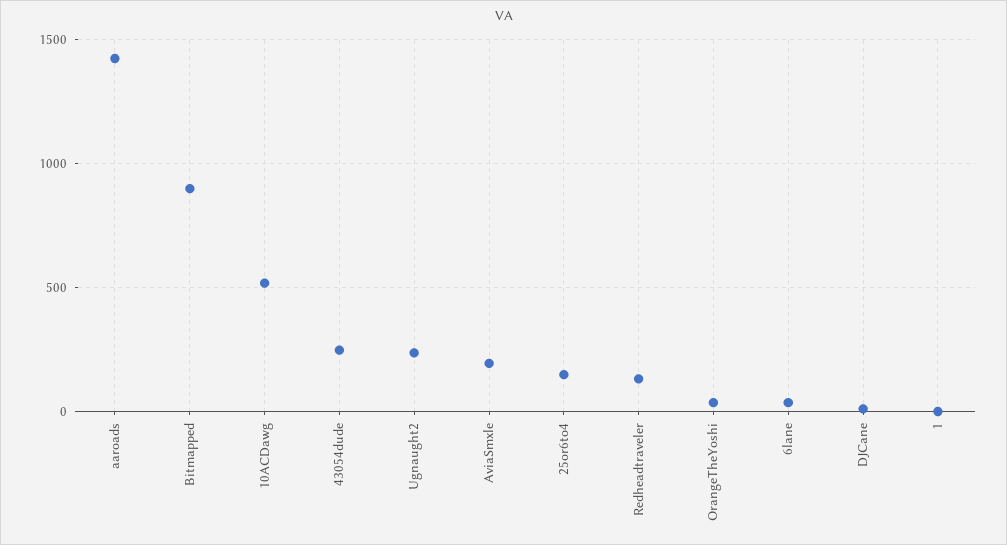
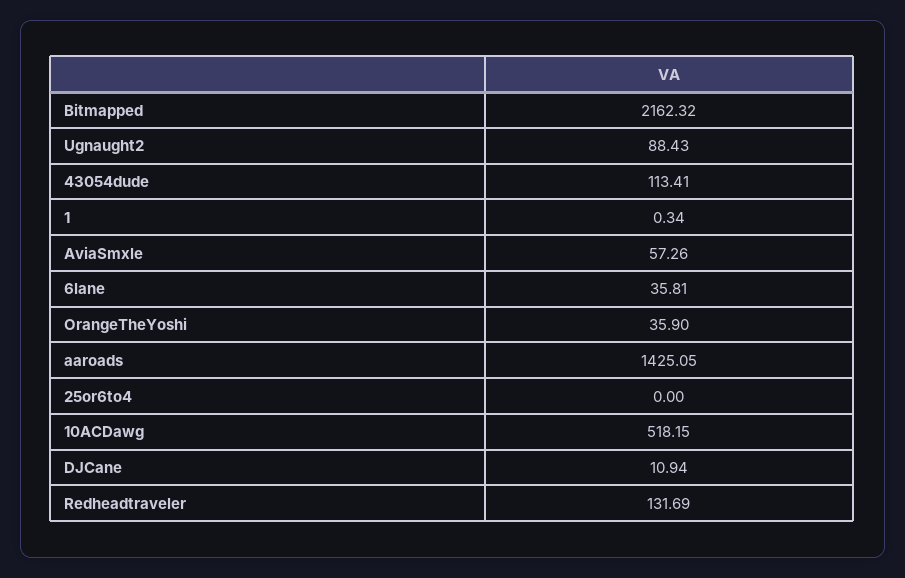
Bitmapped: 900 -> 2162.32
43054dude: 250 -> 113.41
Ugnaught2: 250 -> 88.43
AviaSmxle: 200 -> 57.26
25or6to4: 150 -> 0

